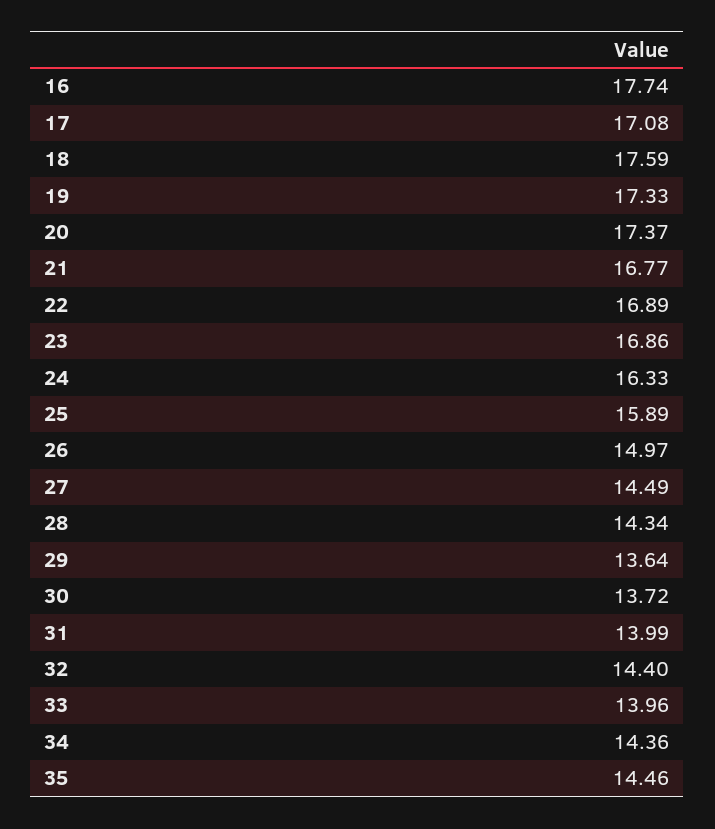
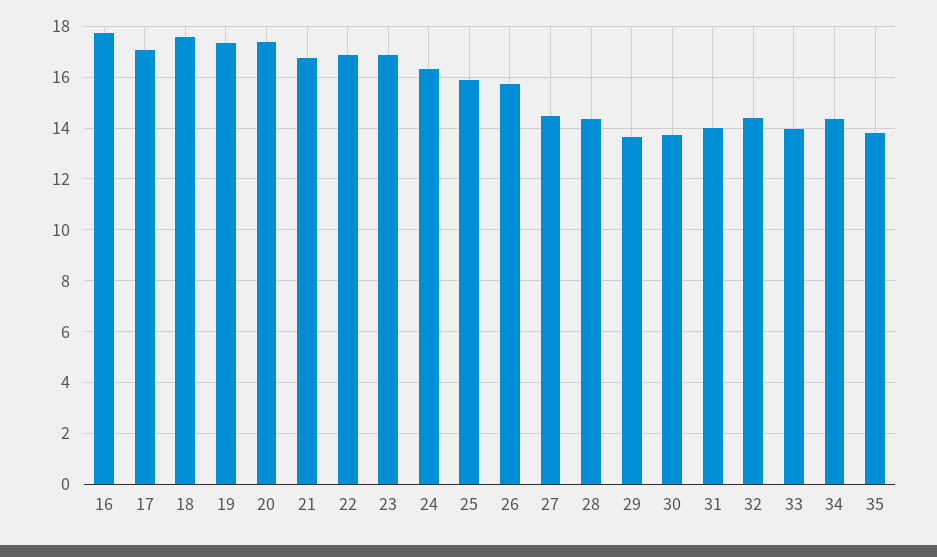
26: 14.97 -> 15.75
35: 14.46 -> 13.75

